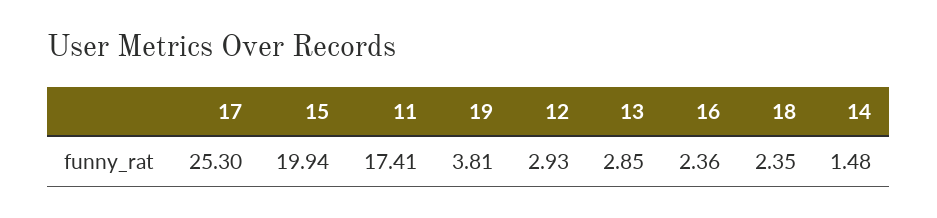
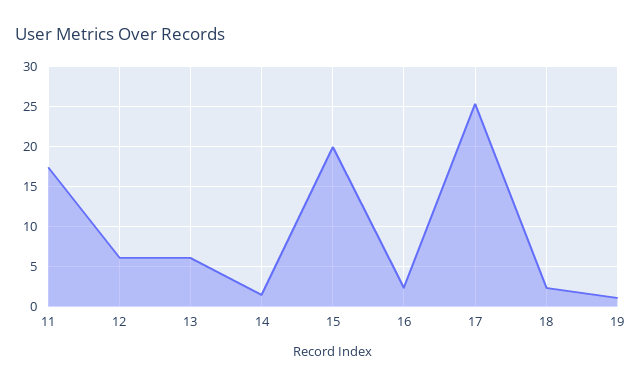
19: 3.81 -> 1
12: 2.93 -> 6
13: 2.85 -> 6

